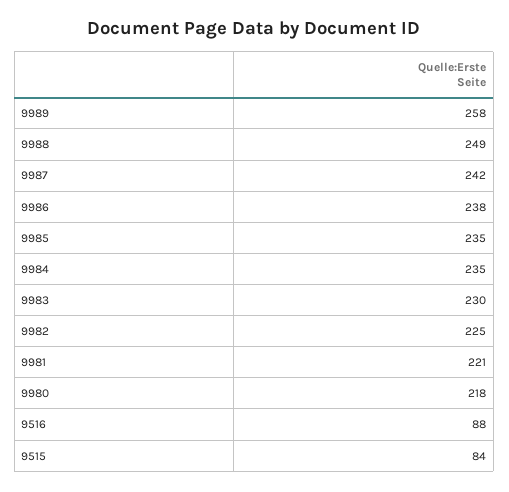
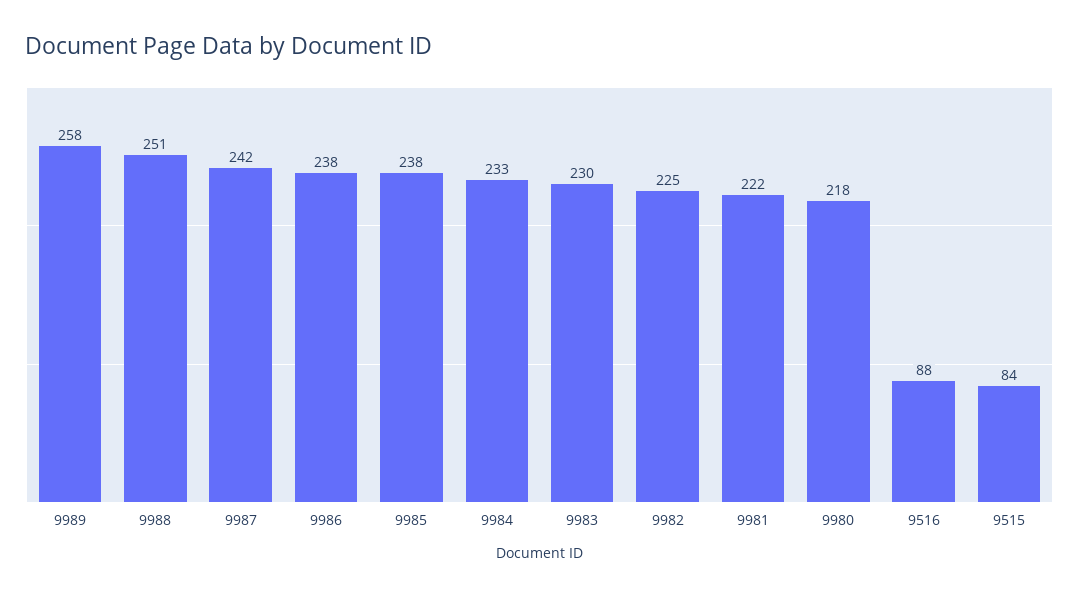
9988: 249 -> 251
9985: 235 -> 238
9984: 235 -> 233
9981: 221 -> 222

